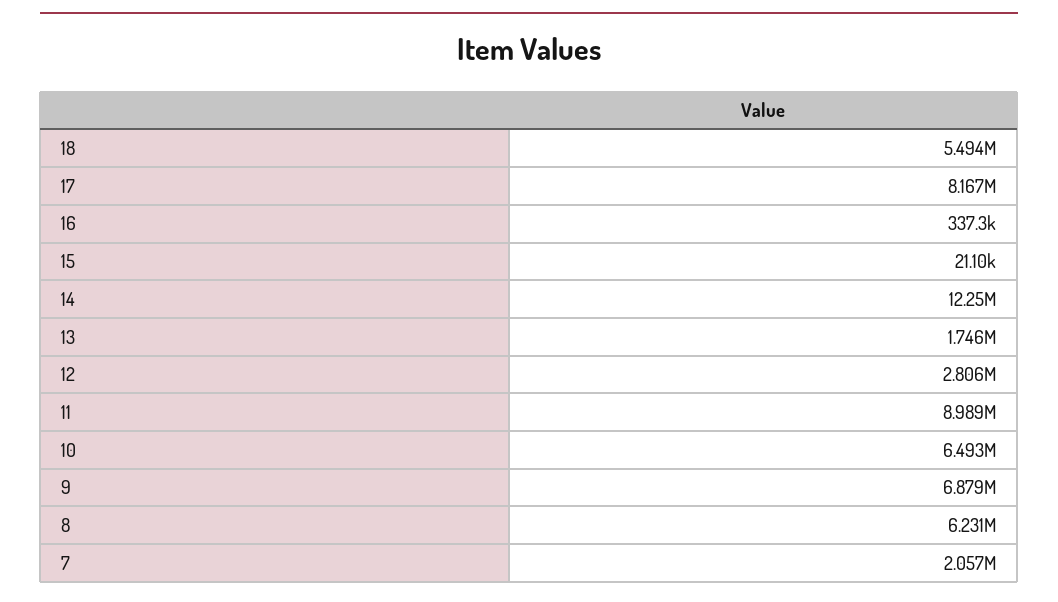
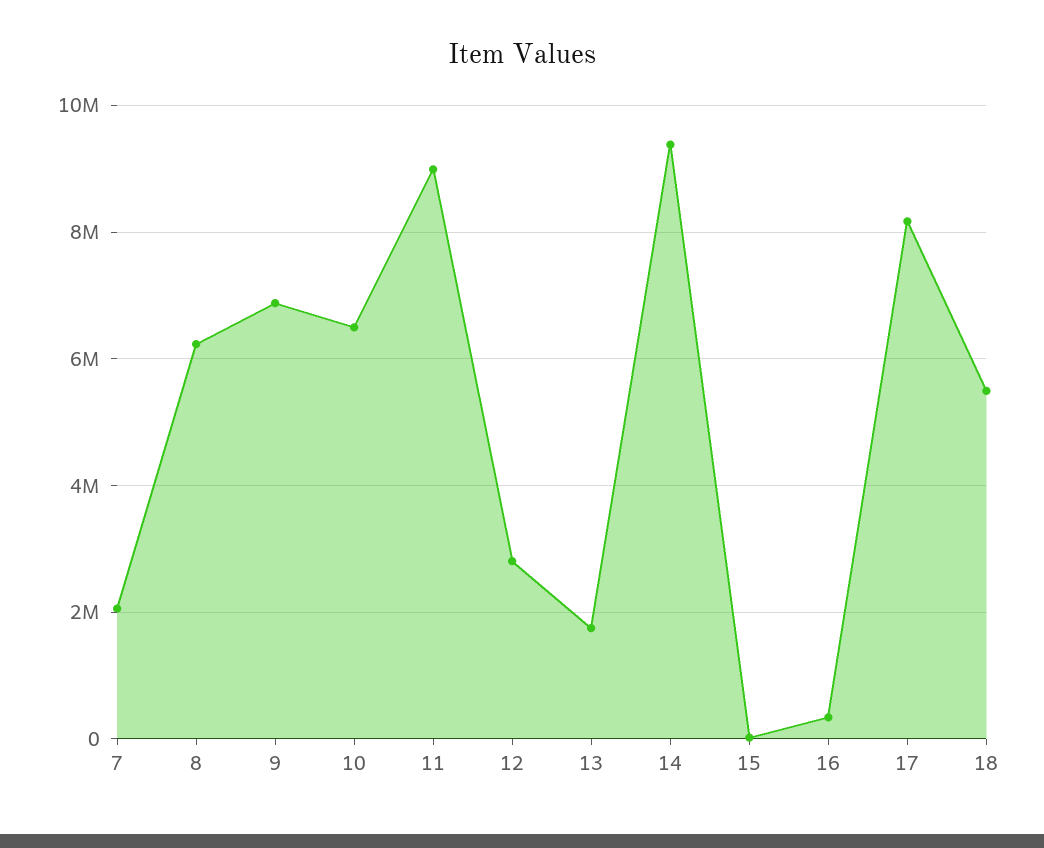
14: 12250000 -> 9400000

